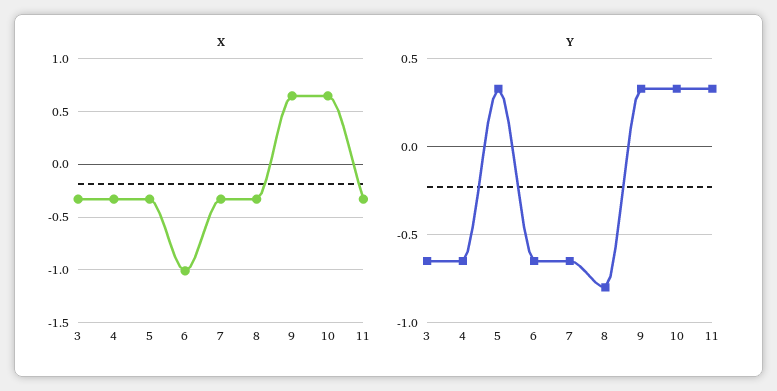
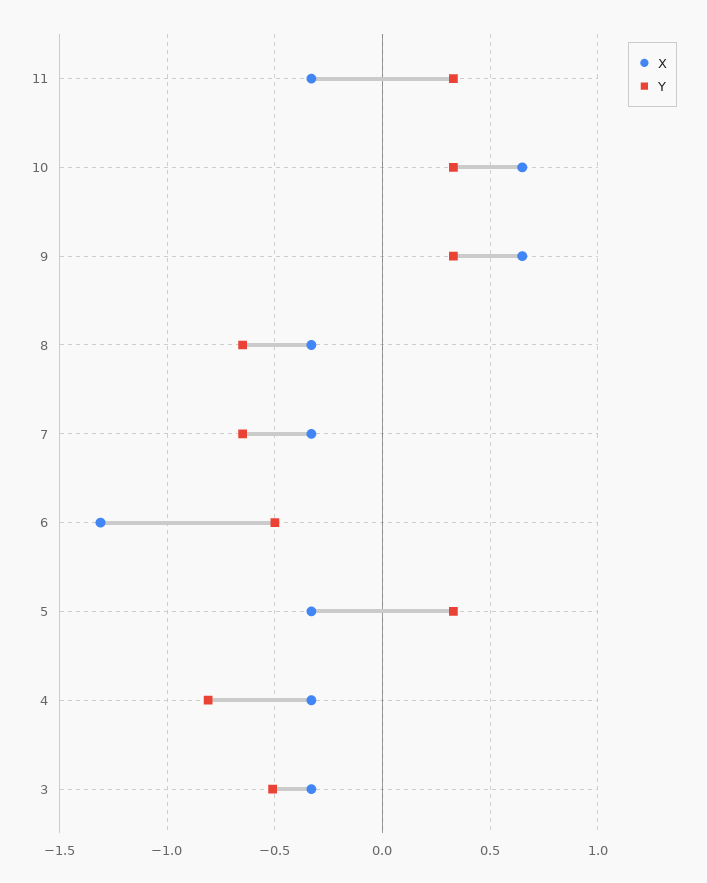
X, 6: -1 -> -1.3
Y, 3: -0.65 -> -0.5
Y, 4: -0.65 -> -0.8
Y, 6: -0.65 -> -0.5
Y, 8: -0.8 -> -0.65

